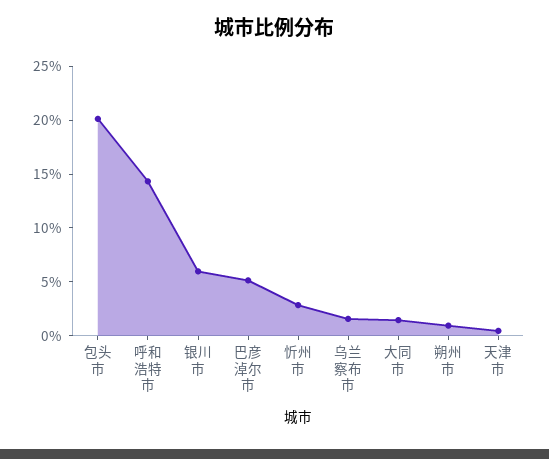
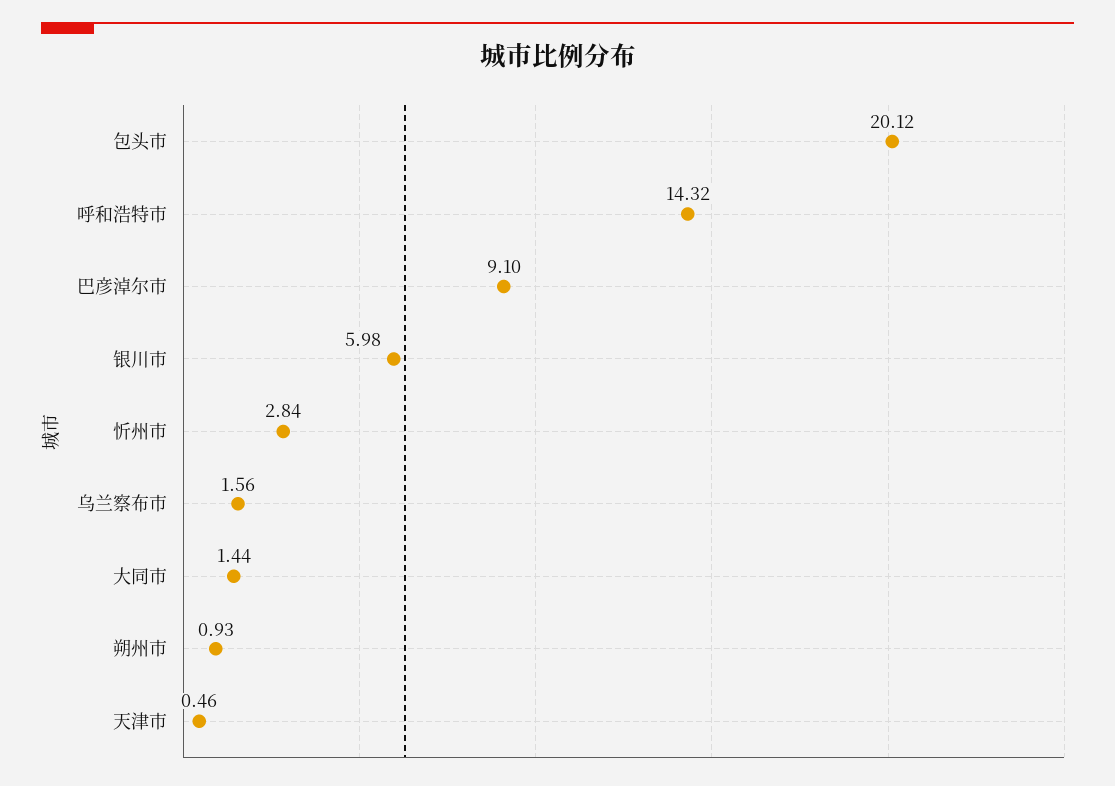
巴彦淖尔市: 5 -> 9.1

